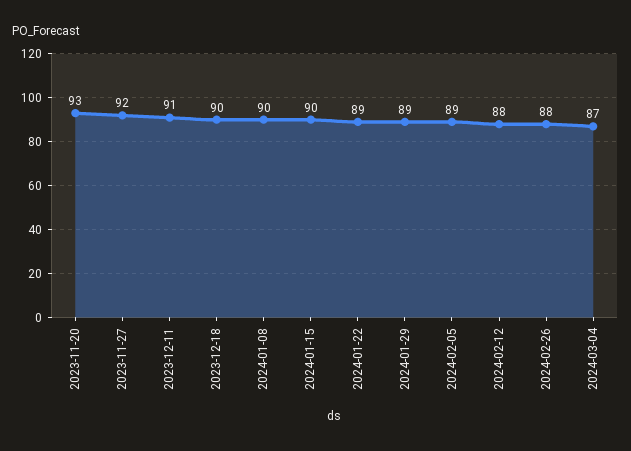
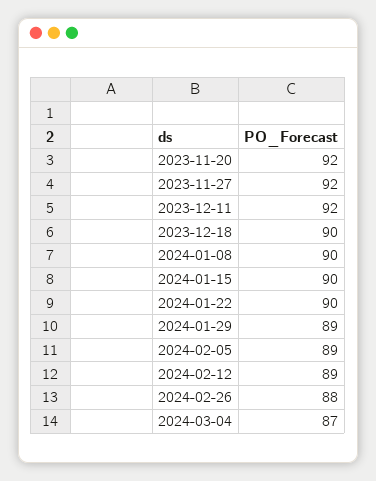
2023-11-20: 93 -> 92
2023-12-11: 91 -> 92
2024-01-22: 89 -> 90
2024-02-12: 88 -> 89

